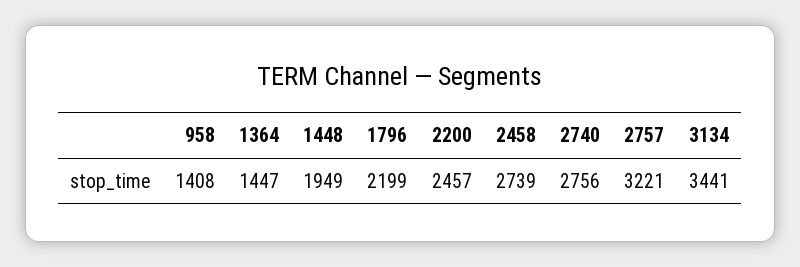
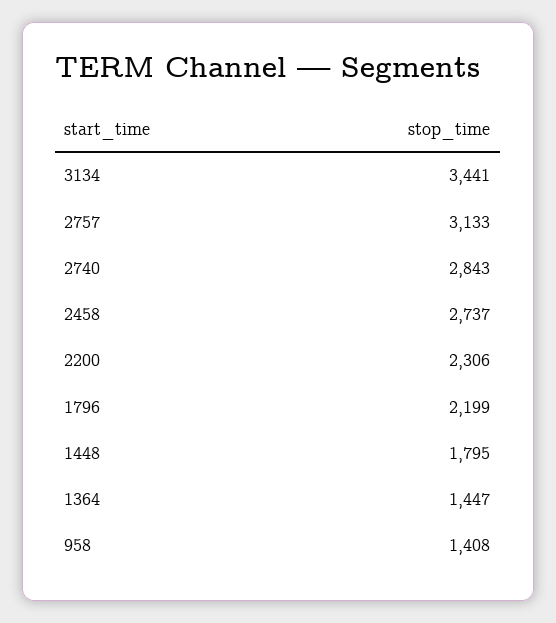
1448: 1949 -> 1795
2200: 2457 -> 2306
2458: 2739 -> 2737
2740: 2756 -> 2843
2757: 3221 -> 3133

